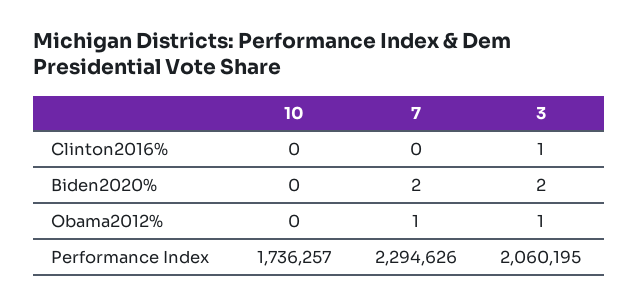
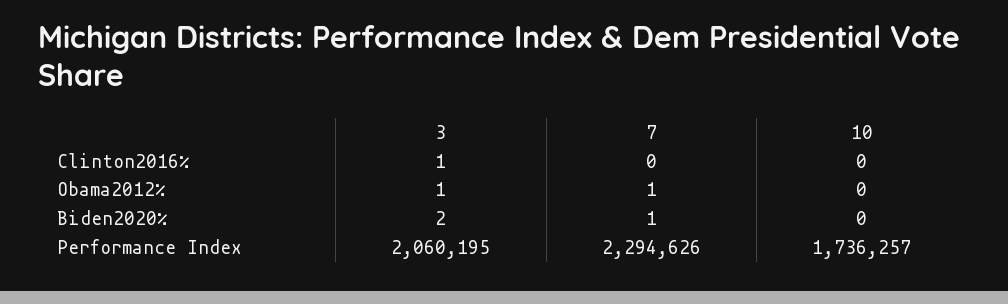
7, Biden2020%: 2 -> 1

